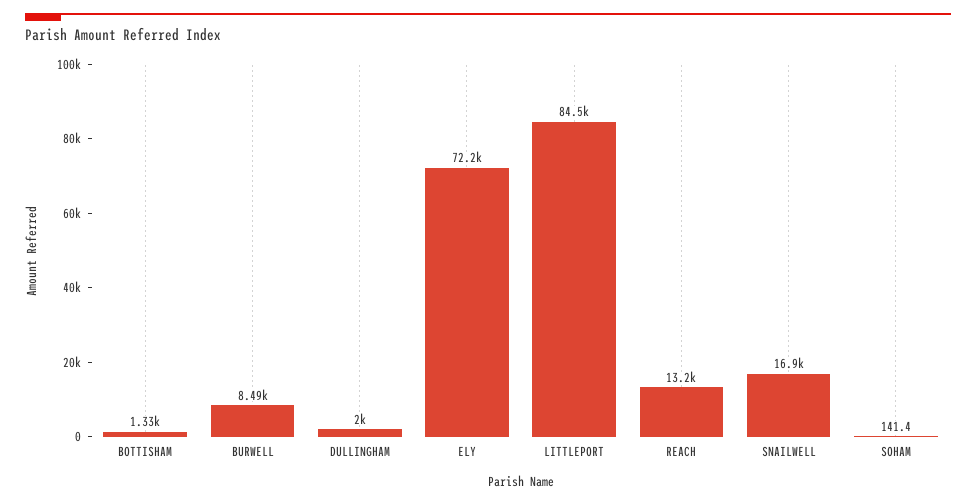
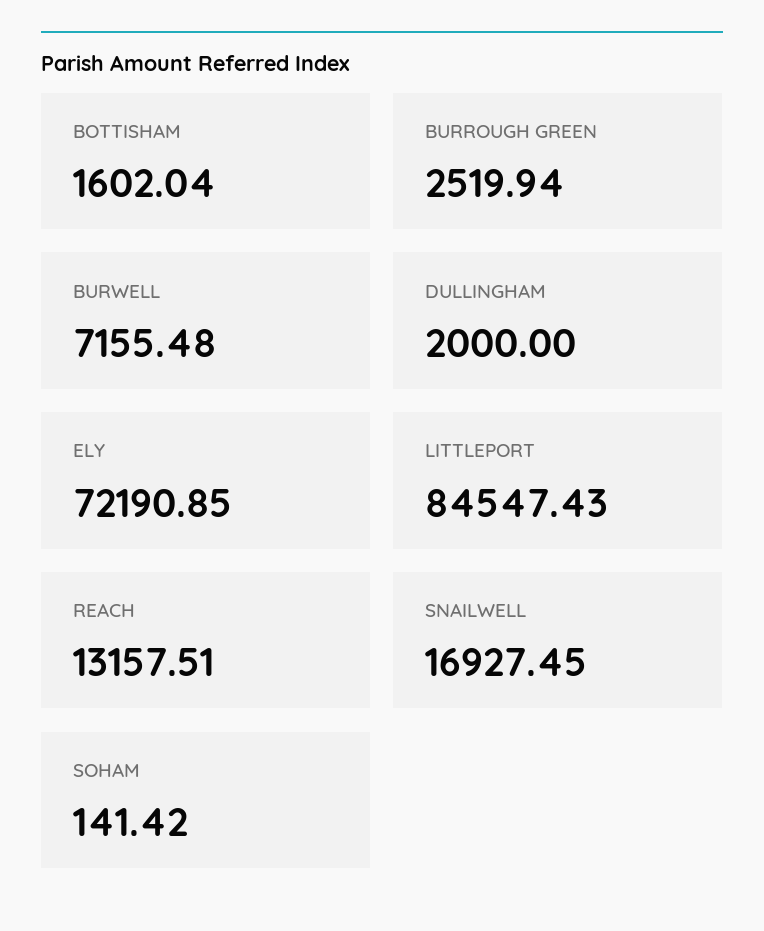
BOTTISHAM: 1330 -> 1602.04
BURWELL: 8490 -> 7155.48
BURROUGH GREEN: none -> 2519.94

